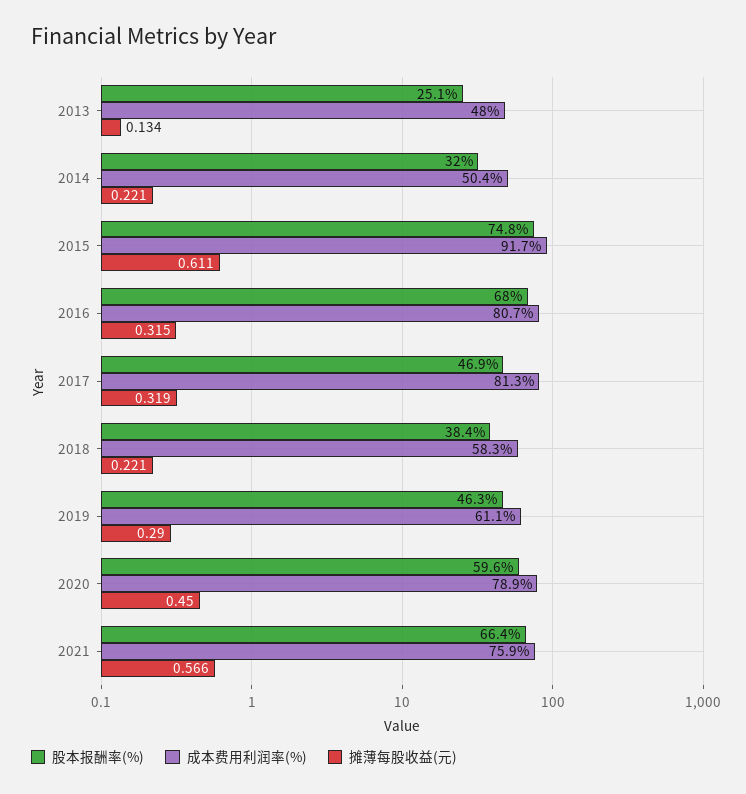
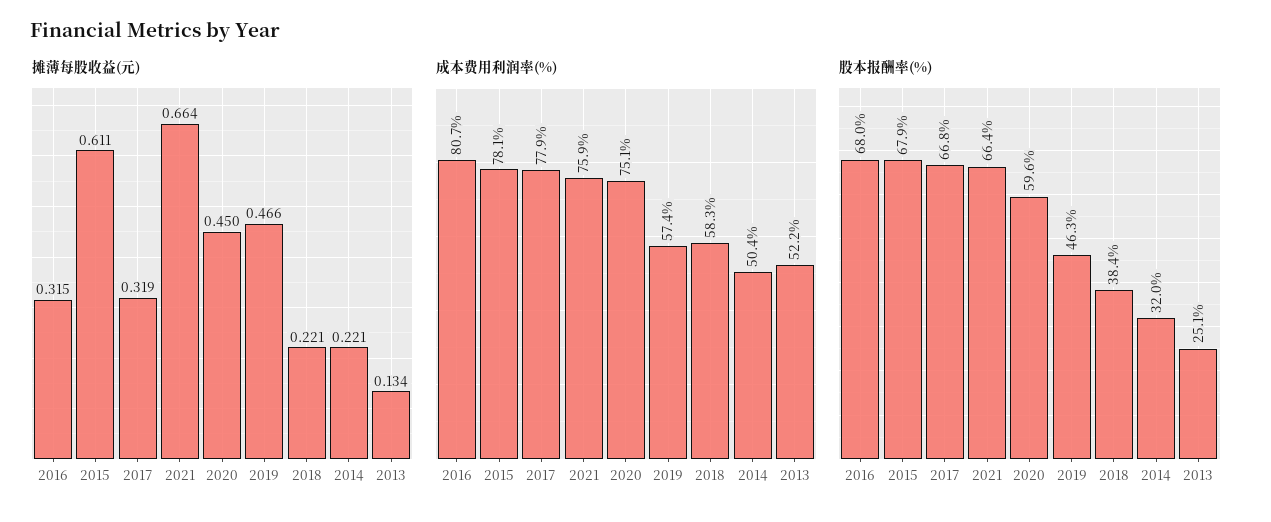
成本费用利润率(%), 2013: 48 -> 52.2
股本报酬率(%), 2015: 74.8 -> 67.9
成本费用利润率(%), 2015: 91.7 -> 78.1
股本报酬率(%), 2017: 46.9 -> 66.8
成本费用利润率(%), 2017: 81.3 -> 77.9
成本费用利润率(%), 2019: 61.1 -> 57.4
摊薄每股收益(元), 2019: 0.29 -> 0.466
成本费用利润率(%), 2020: 78.9 -> 75.1
摊薄每股收益(元), 2021: 0.566 -> 0.664

